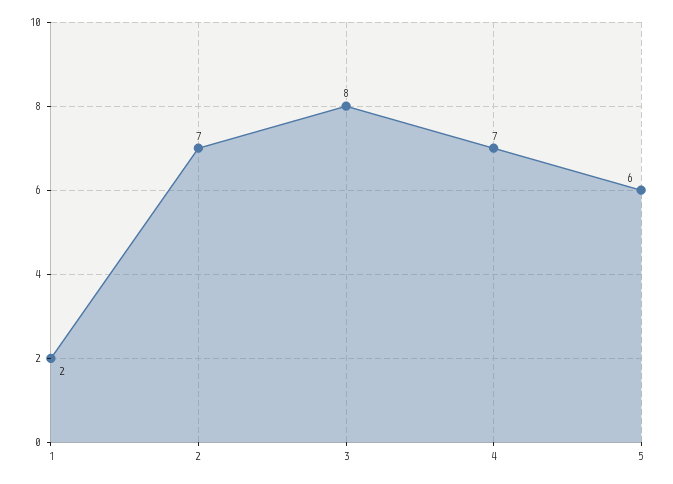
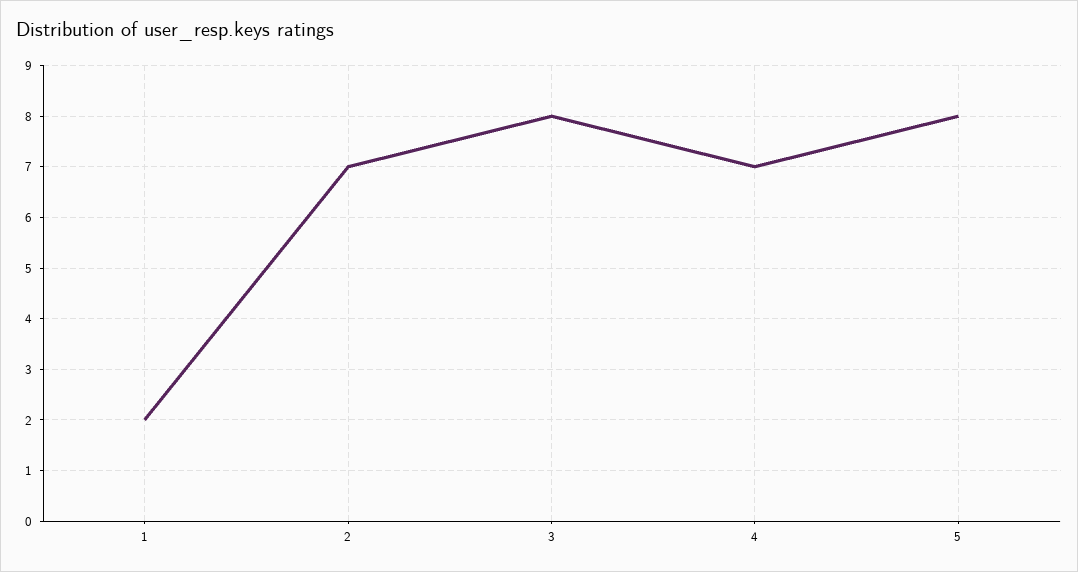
5: 6 -> 8

